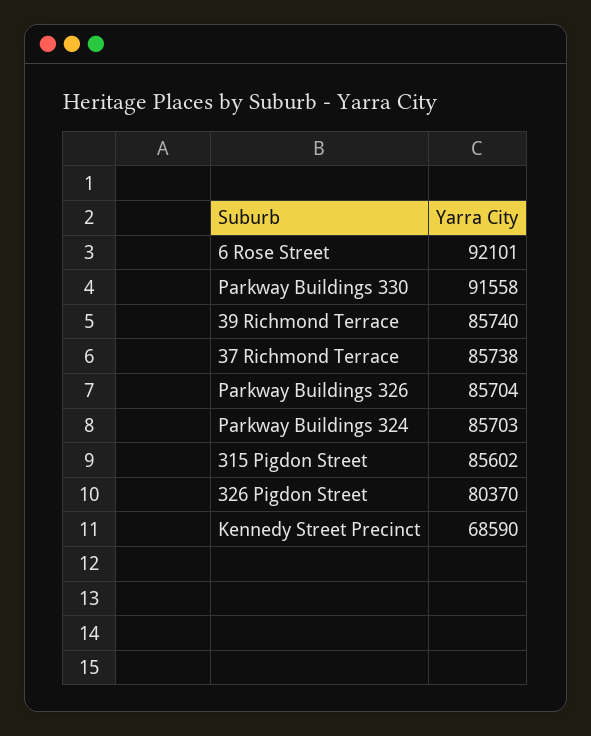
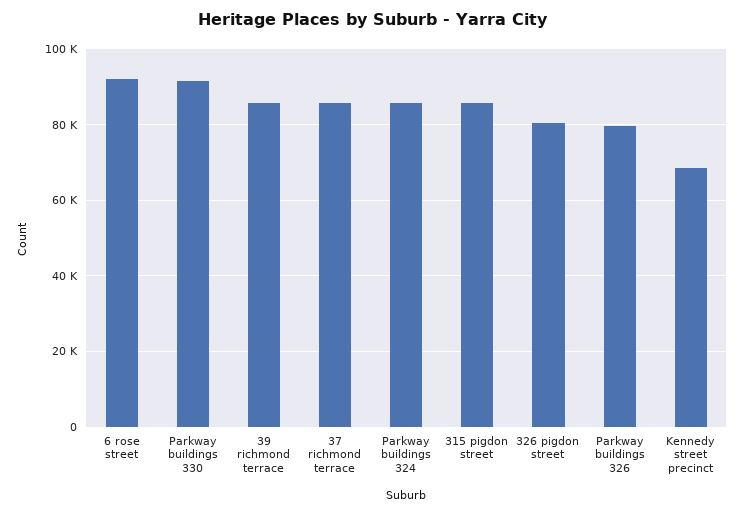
Parkway Buildings 326: 85704 -> 80000

